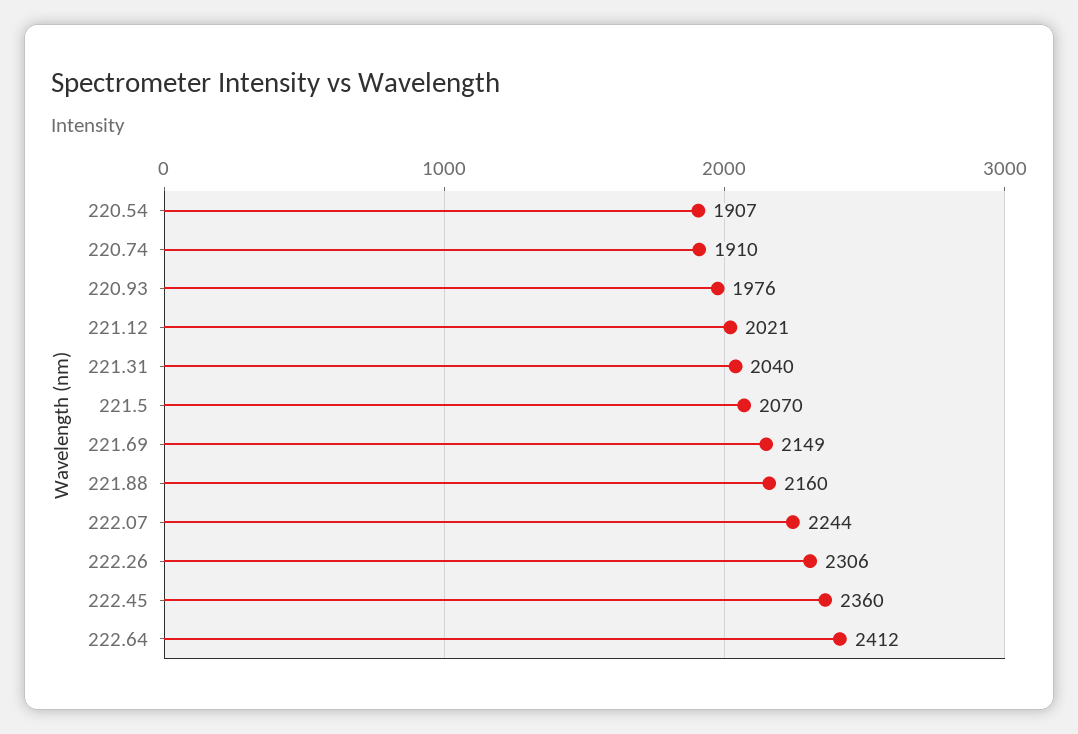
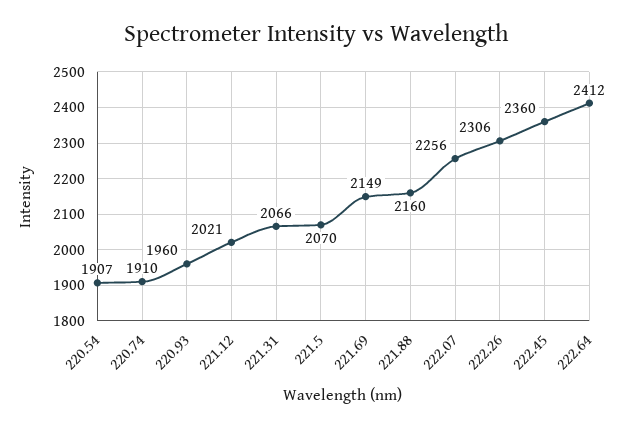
220.93: 1976 -> 1960
221.31: 2040 -> 2066
222.07: 2244 -> 2256

